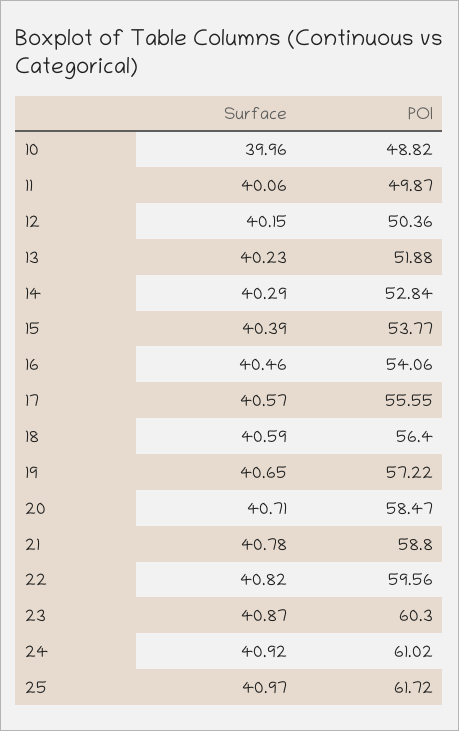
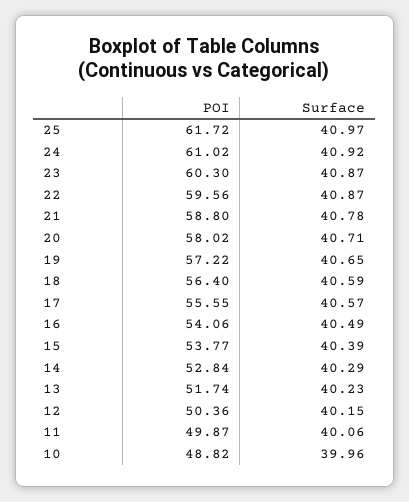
POI, 13: 51.88 -> 51.74
Surface, 16: 40.46 -> 40.49
POI, 20: 58.47 -> 58.02
Surface, 22: 40.82 -> 40.87

